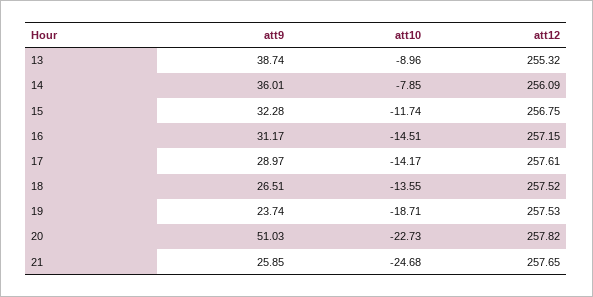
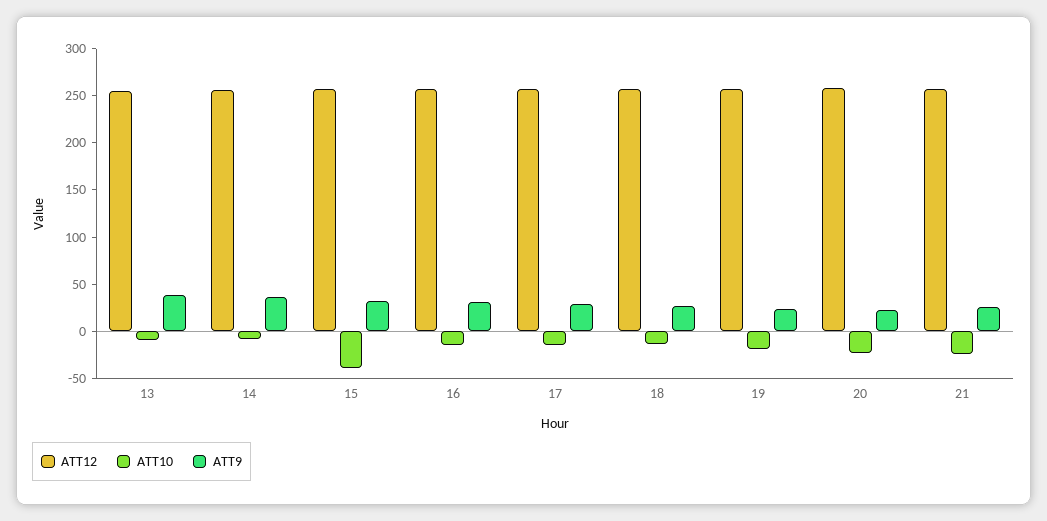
att10, 15: -11.74 -> -40
att9, 20: 51.03 -> 20

